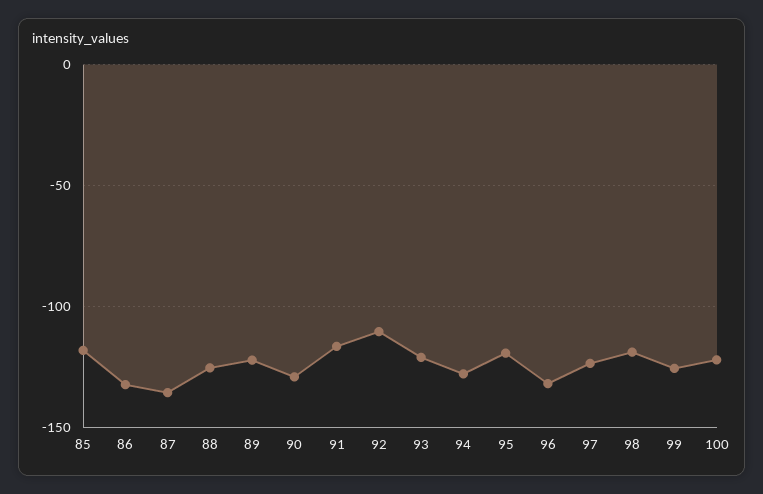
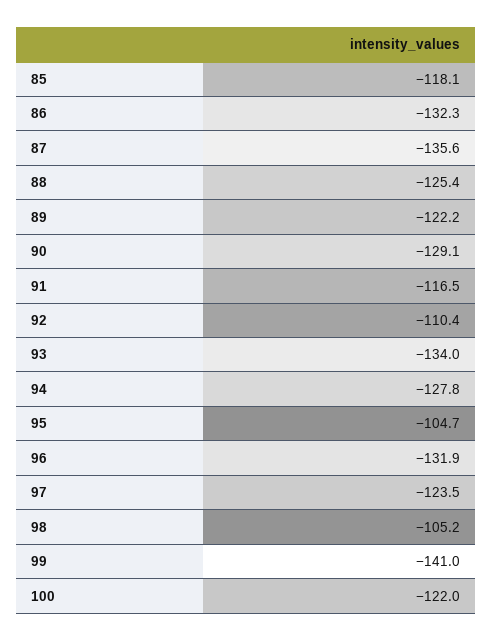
93: -120 -> -134
95: -120 -> -104.7
98: -120 -> -105.2
99: -125 -> -141

